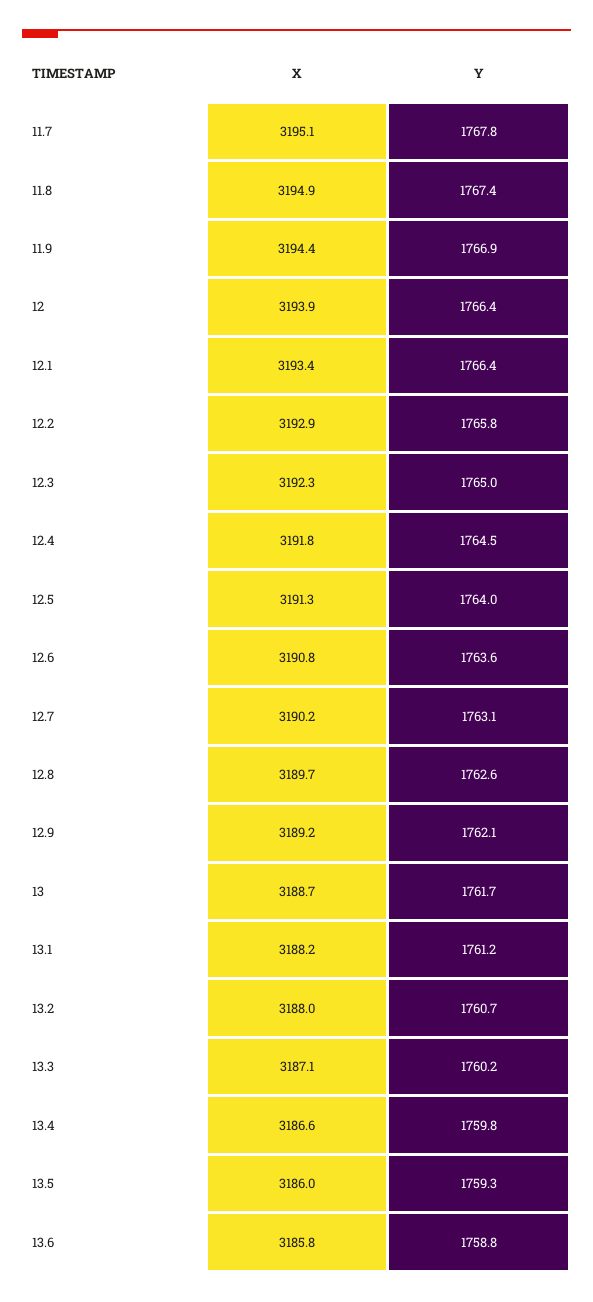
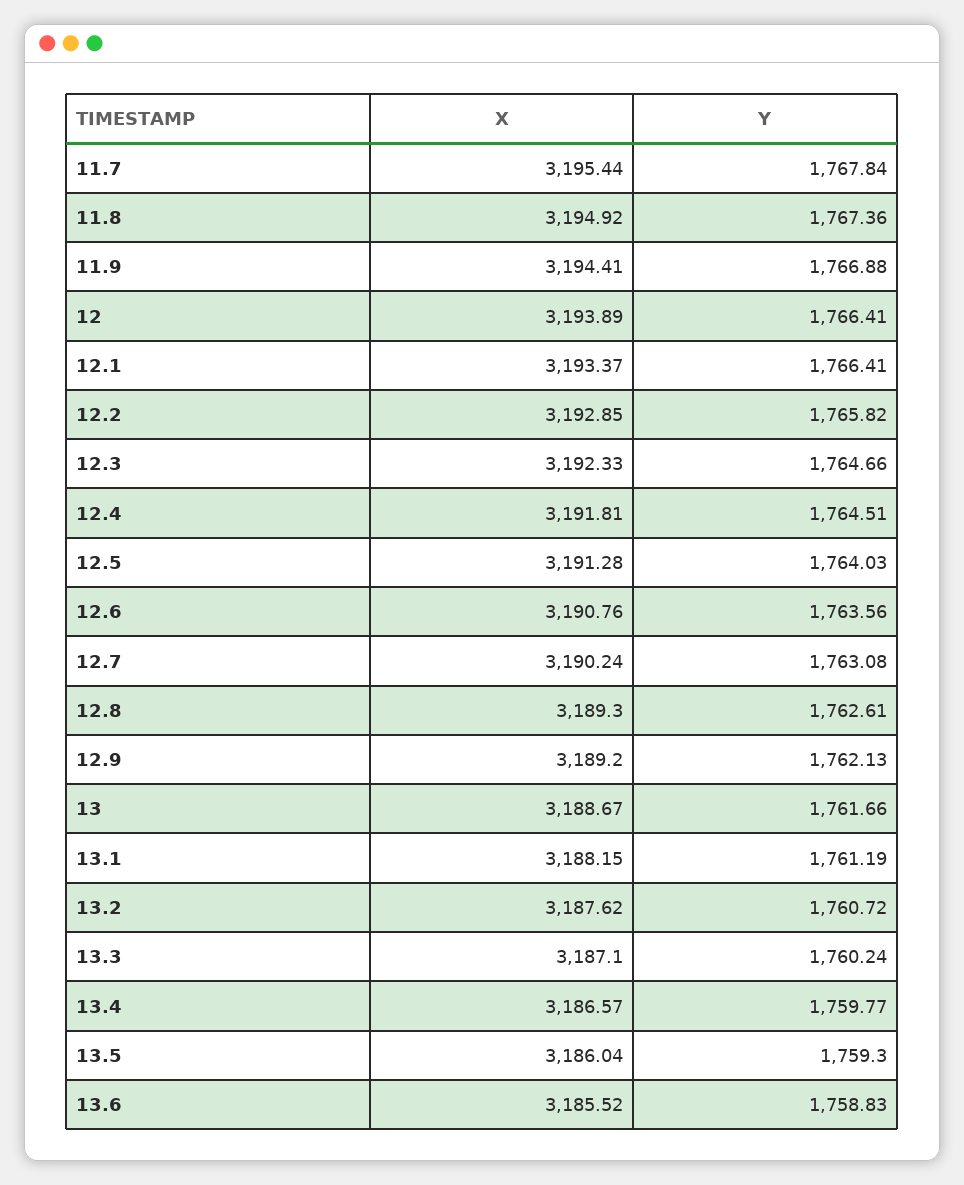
X, 11.7: 3195.1 -> 3195.44
Y, 12.3: 1765 -> 1764.66
X, 12.8: 3189.7 -> 3189.3
X, 13.2: 3188 -> 3187.62
X, 13.6: 3185.8 -> 3185.52

